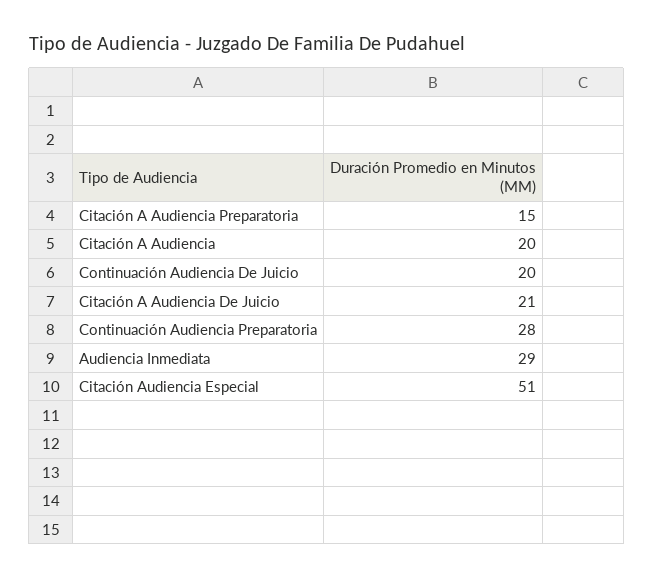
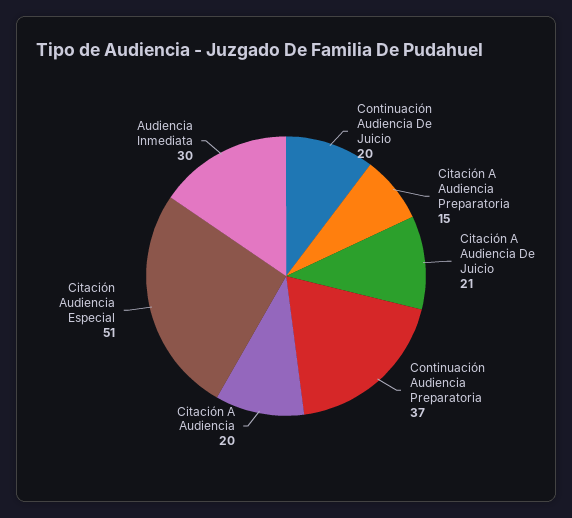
Continuación Audiencia Preparatoria: 28 -> 37
Audiencia Inmediata: 29 -> 30

